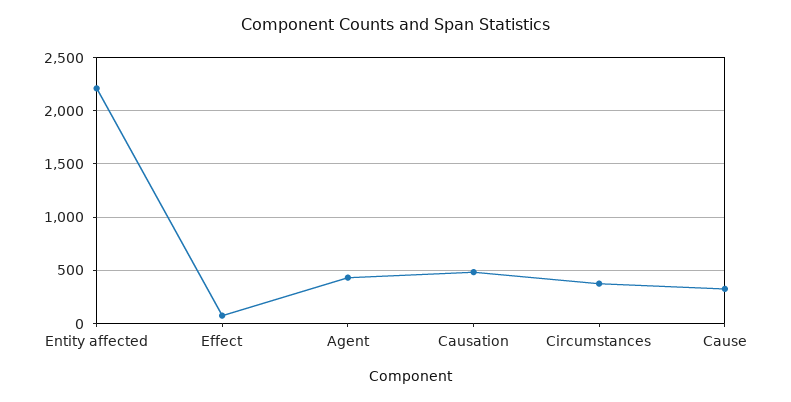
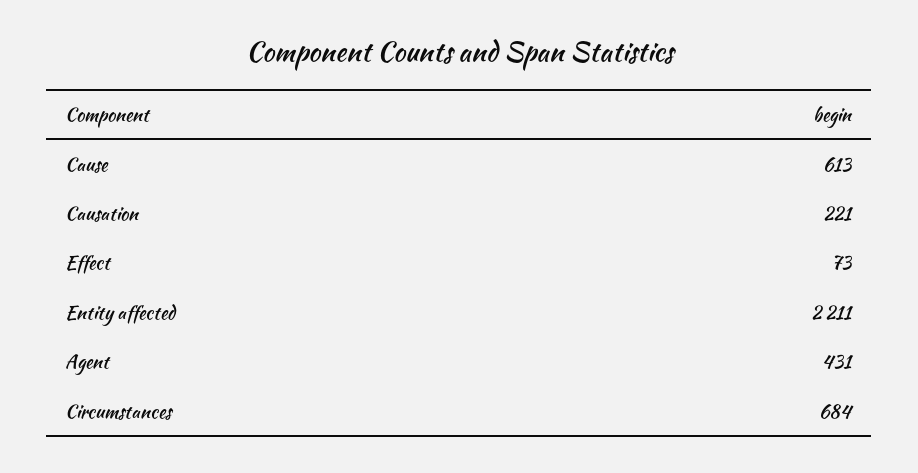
Causation: 500 -> 221
Circumstances: 400 -> 684
Cause: 300 -> 613

